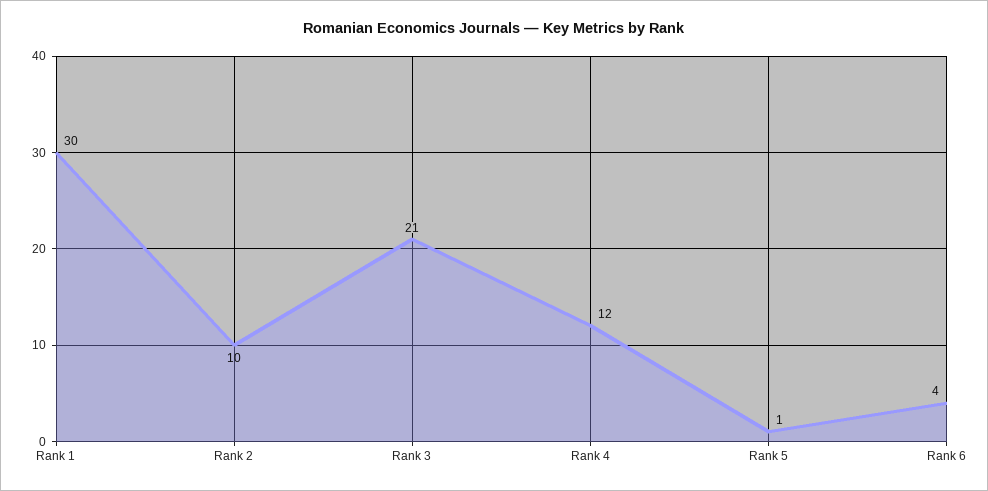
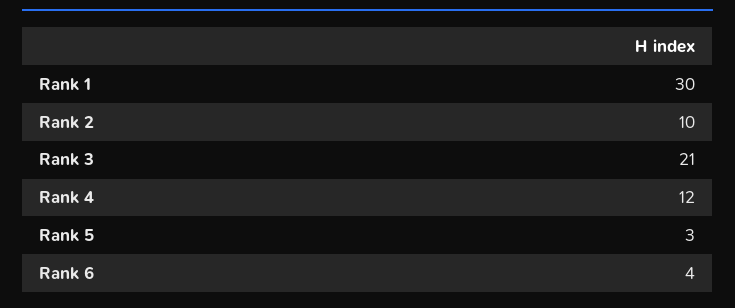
Rank 5: 1 -> 3

